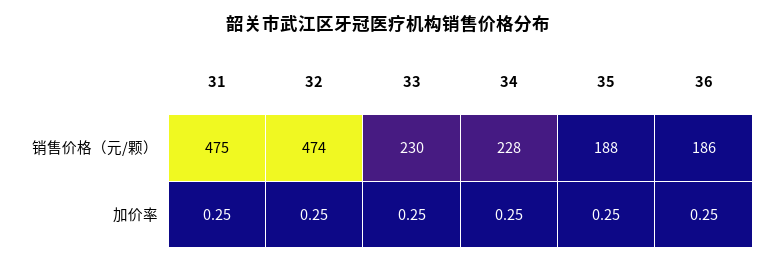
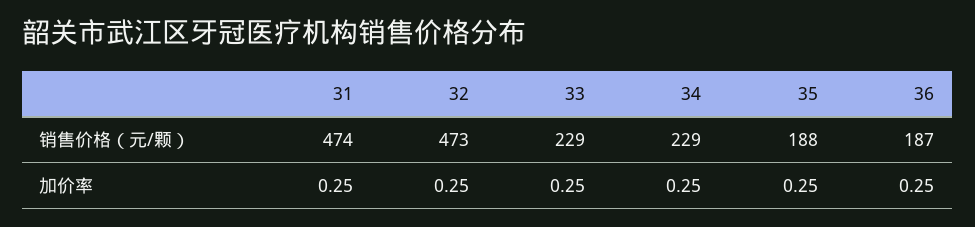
31, 销售价格（元/颗）: 475 -> 474
32, 销售价格（元/颗）: 474 -> 473
33, 销售价格（元/颗）: 230 -> 229
34, 销售价格（元/颗）: 228 -> 229
36, 销售价格（元/颗）: 186 -> 187

